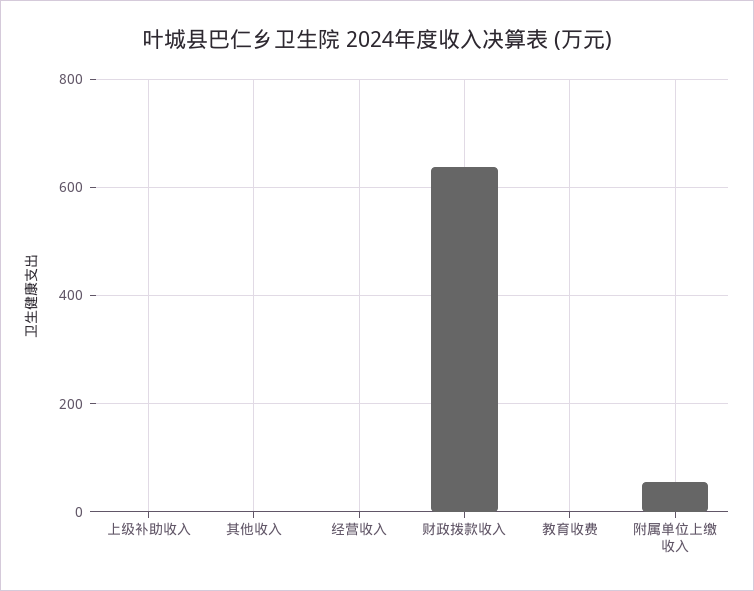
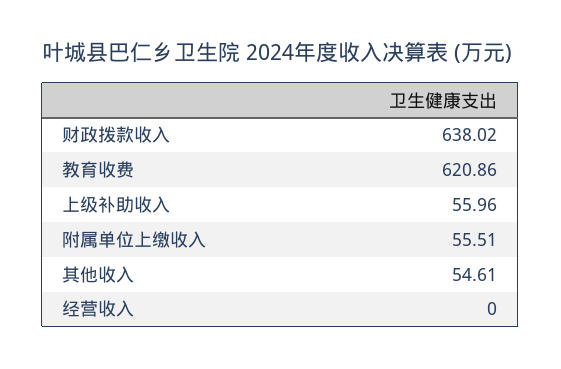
上级补助收入: 0 -> 55.96
其他收入: 0 -> 54.61
教育收费: 0 -> 620.86

